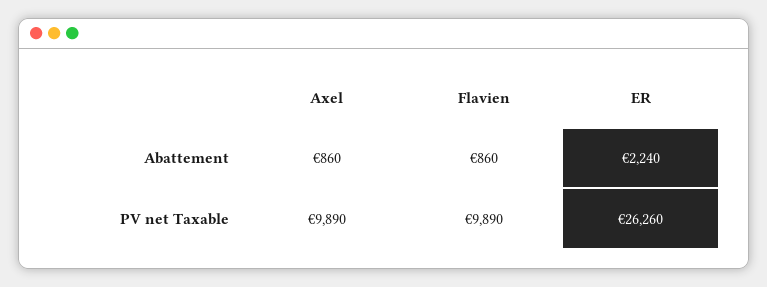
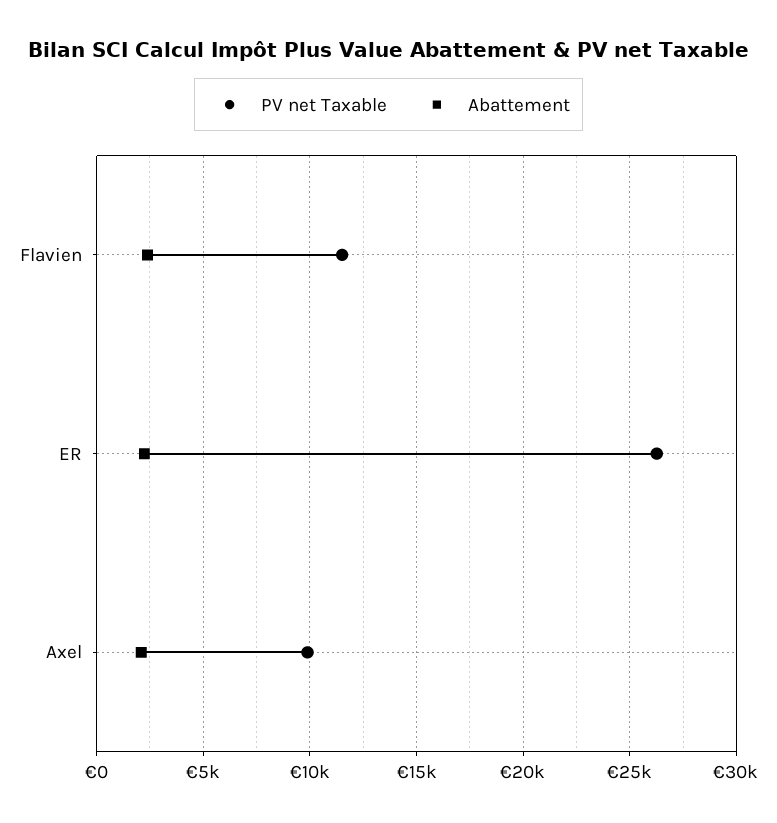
Abattement, Axel: 860 -> 2000
Abattement, Flavien: 860 -> 2500
PV net Taxable, Flavien: 9890 -> 11500

